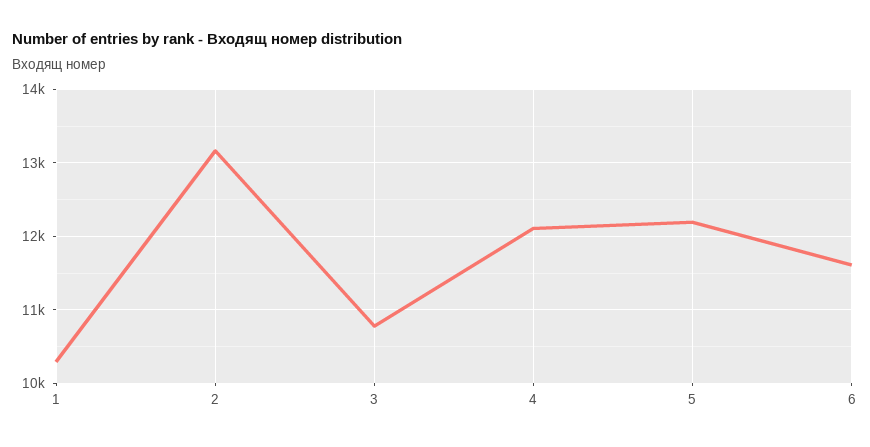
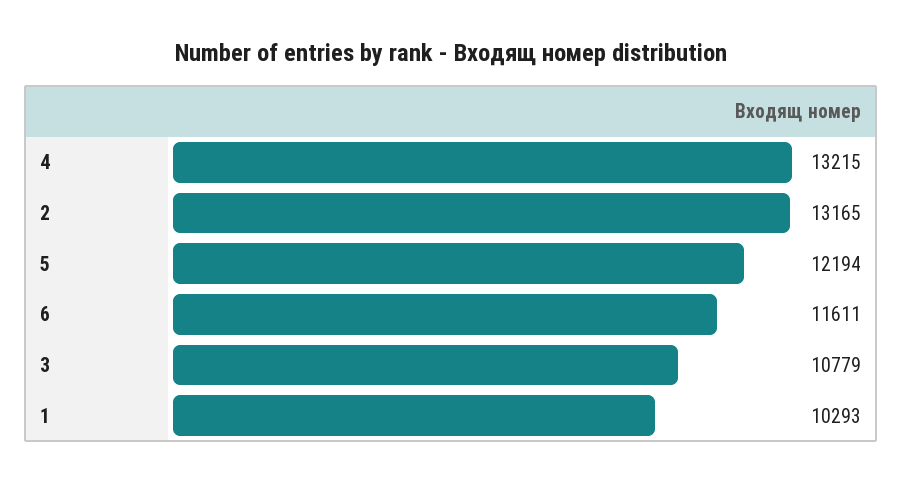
4: 12100 -> 13215

